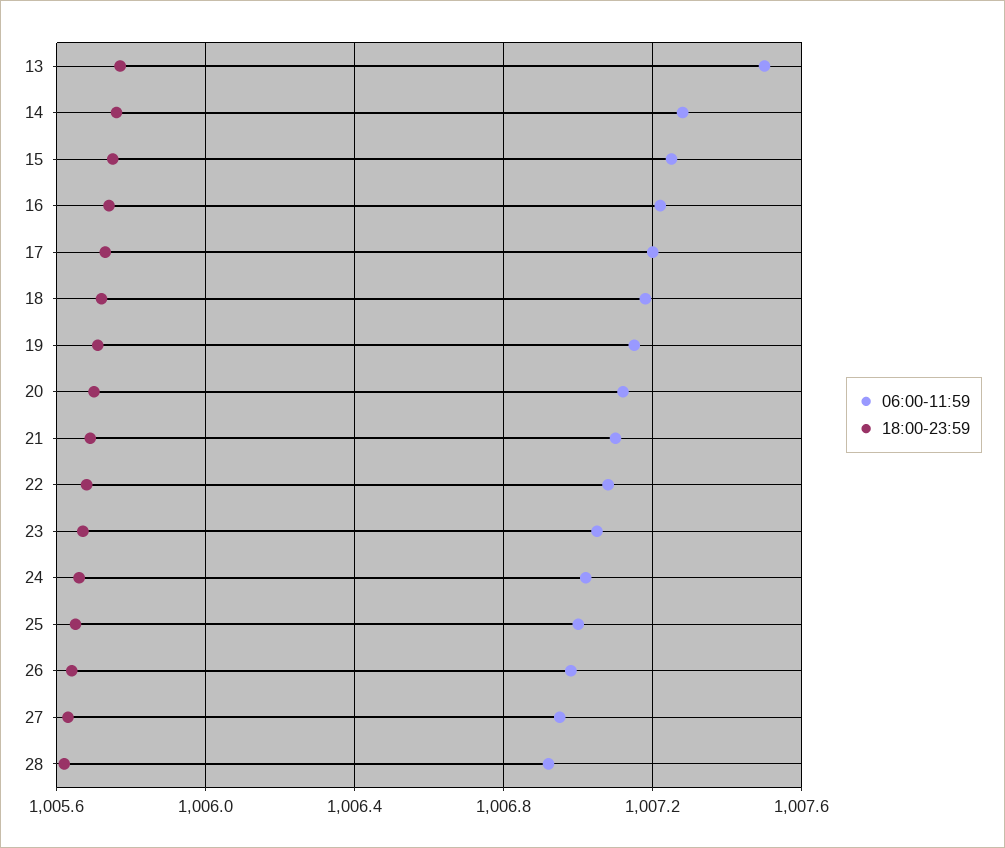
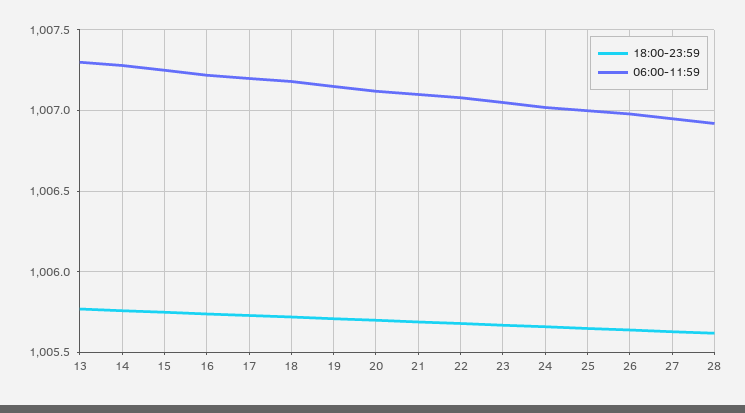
06:00-11:59, 13: 1007.5 -> 1007.3

